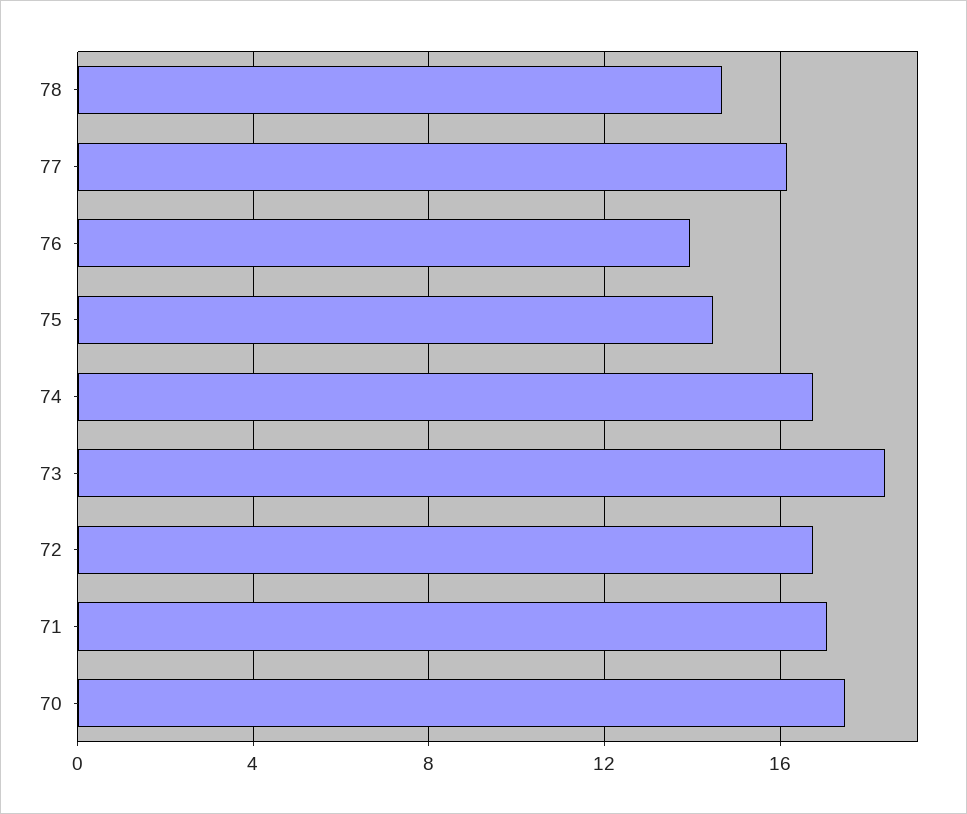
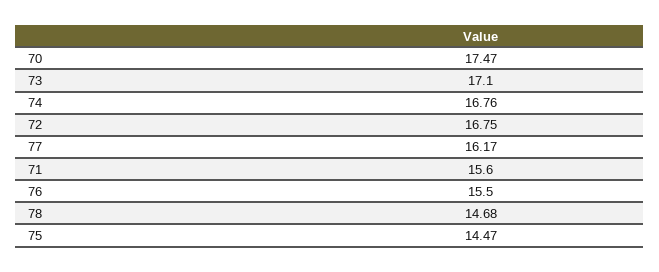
76: 14 -> 15.5
73: 18.5 -> 17.1
71: 17 -> 15.6

